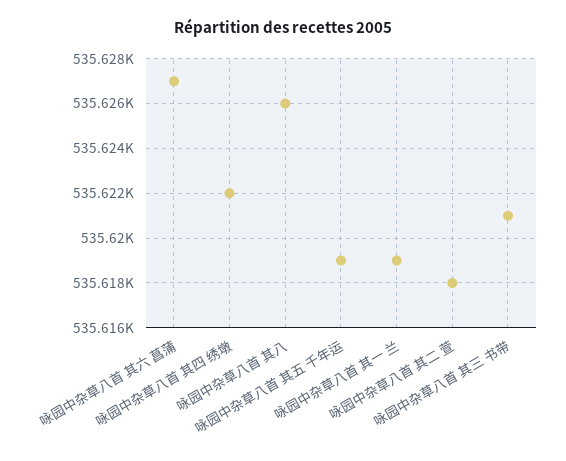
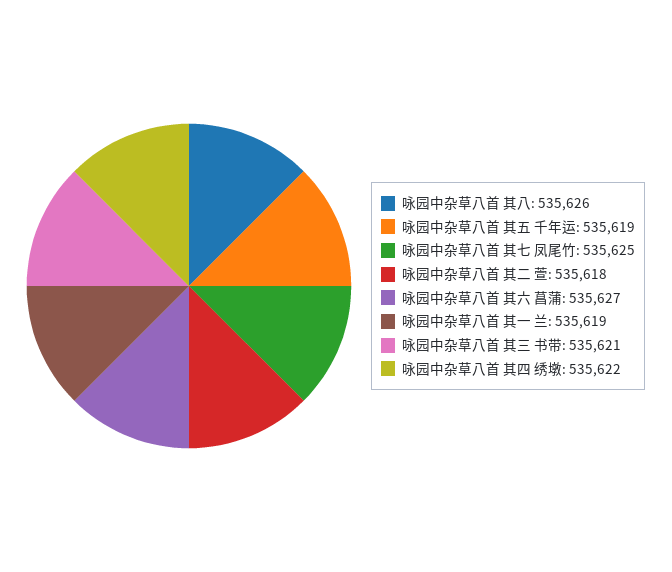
咏园中杂草八首 其七 凤尾竹: none -> 535625

